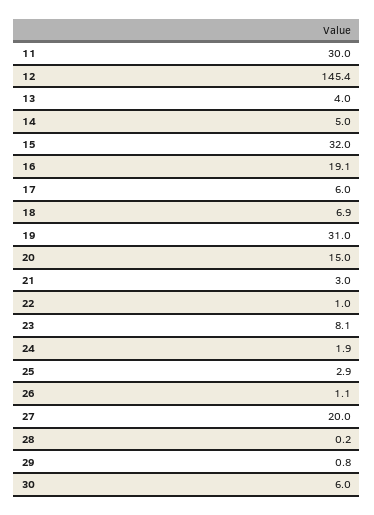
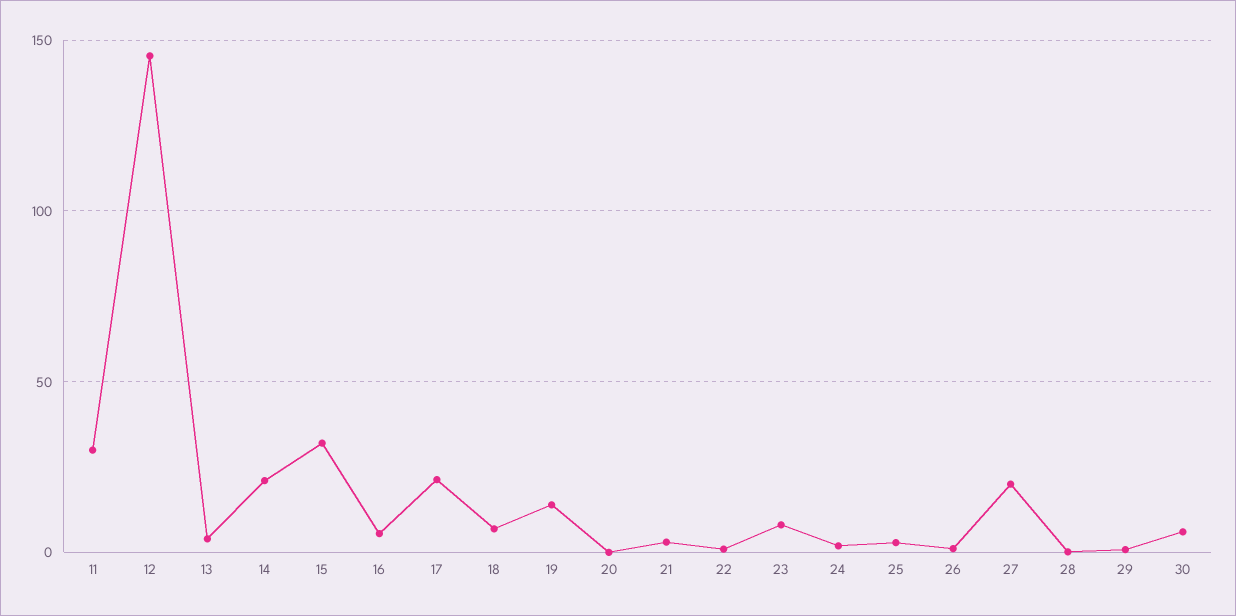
14: 5 -> 20
16: 19.1 -> 5
17: 6 -> 20
19: 31 -> 15
20: 15 -> 0

